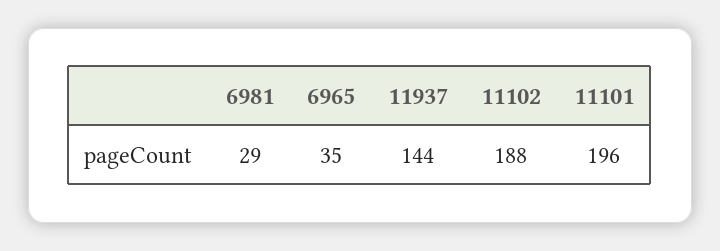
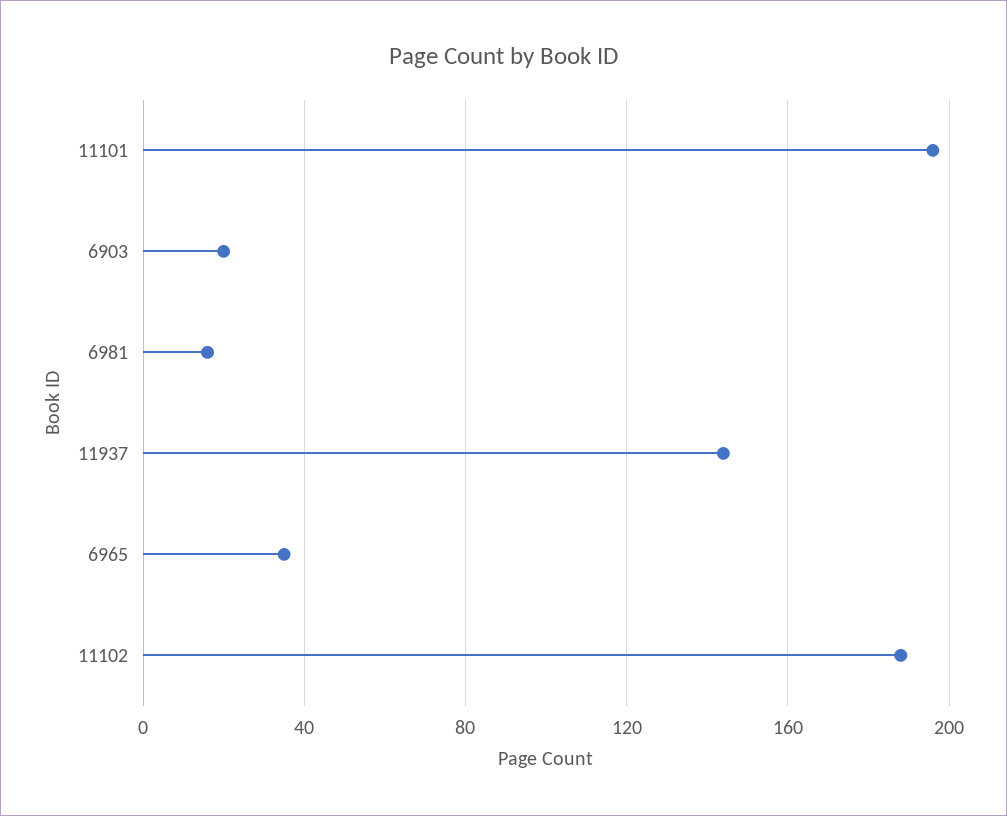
6981: 29 -> 15
6903: none -> 20

